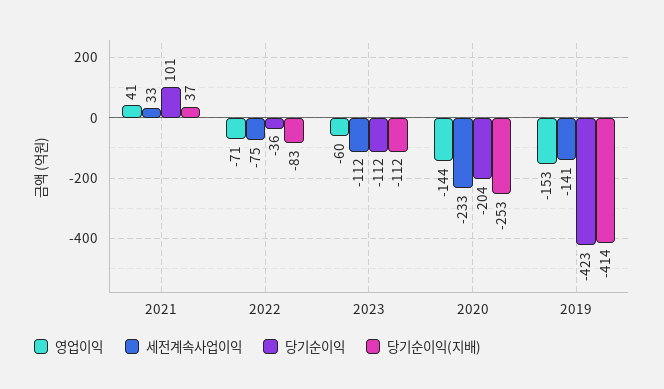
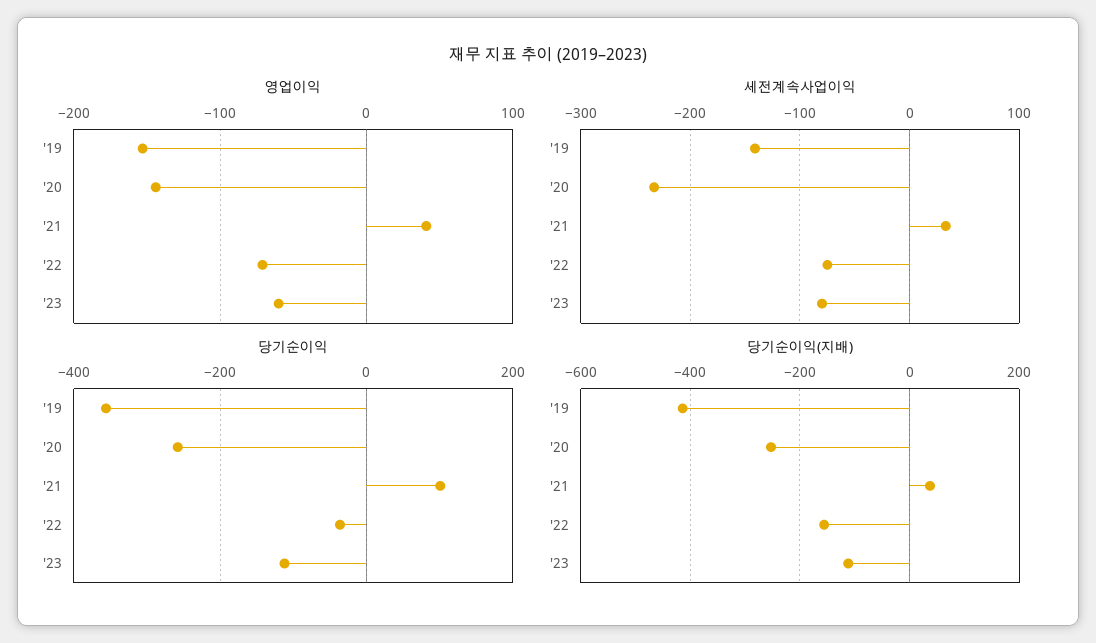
당기순이익(지배), 2022: -83 -> -160
세전계속사업이익, 2023: -112 -> -80
당기순이익, 2020: -204 -> -260
당기순이익, 2019: -423 -> -360

